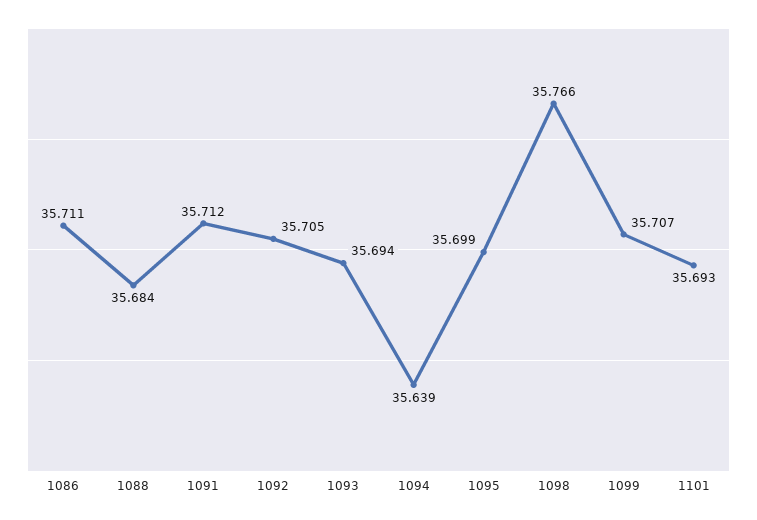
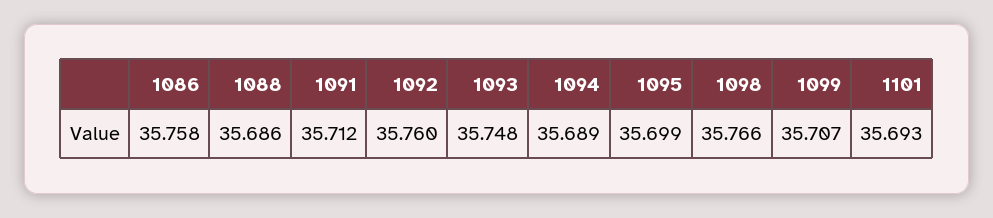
1086: 35.711 -> 35.758
1088: 35.684 -> 35.686
1092: 35.705 -> 35.76
1093: 35.694 -> 35.748
1094: 35.639 -> 35.689

